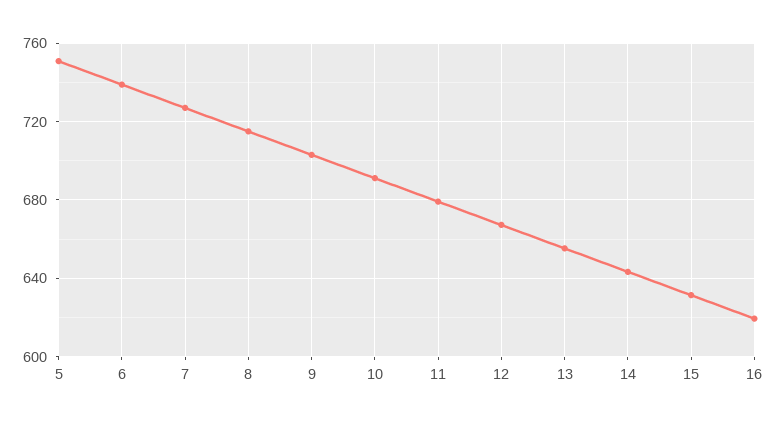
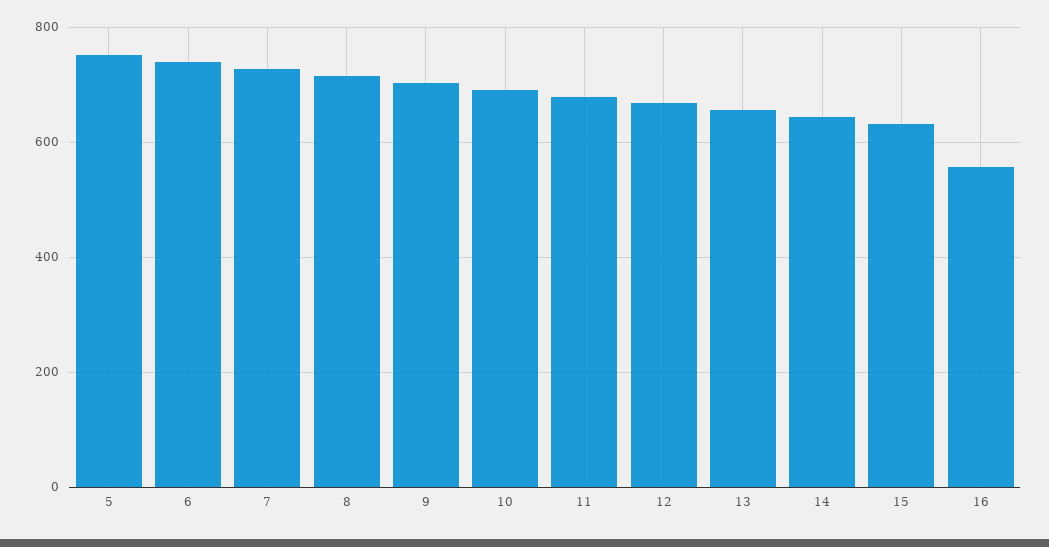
16: 620 -> 560

